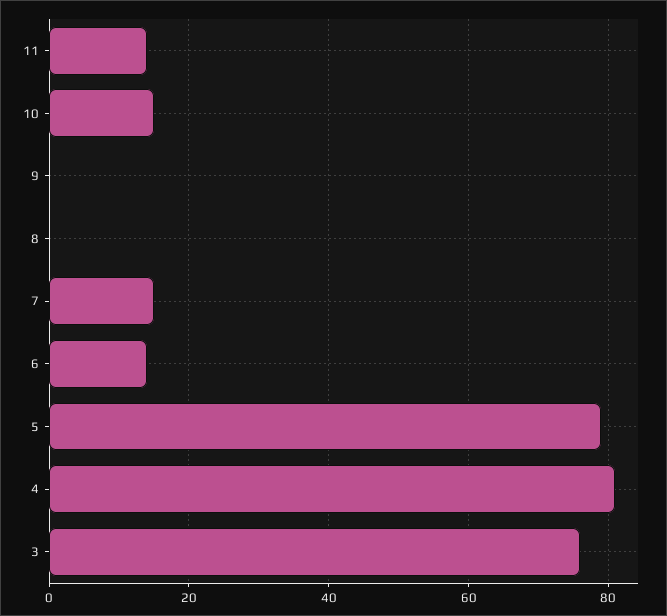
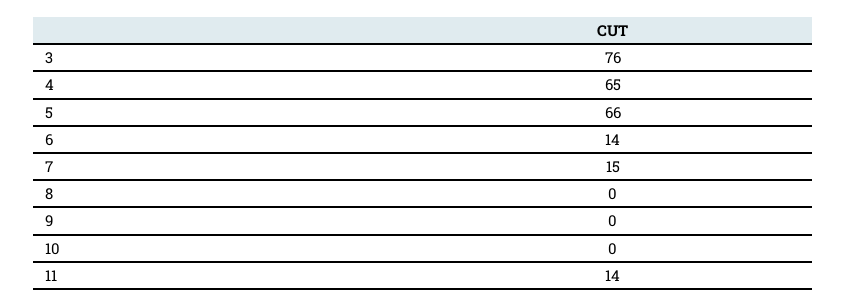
10: 15 -> 0
5: 80 -> 66
4: 80 -> 65

